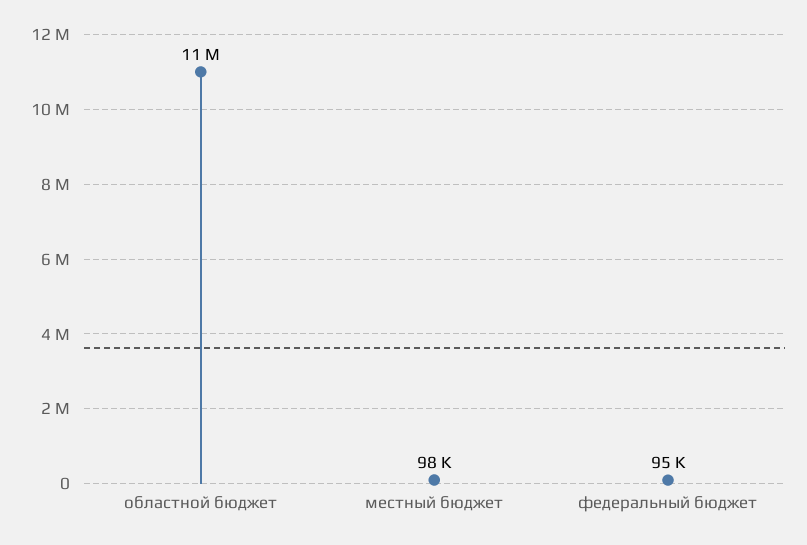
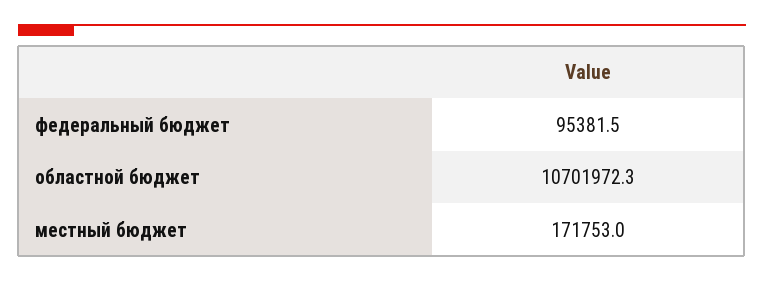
местный бюджет: 98000 -> 171753

